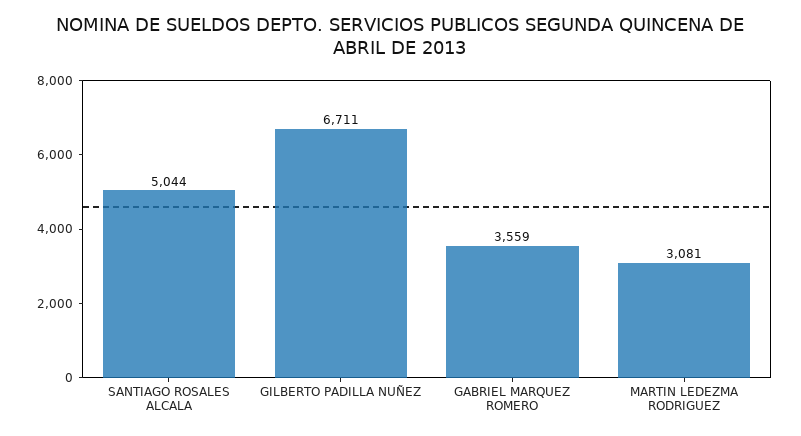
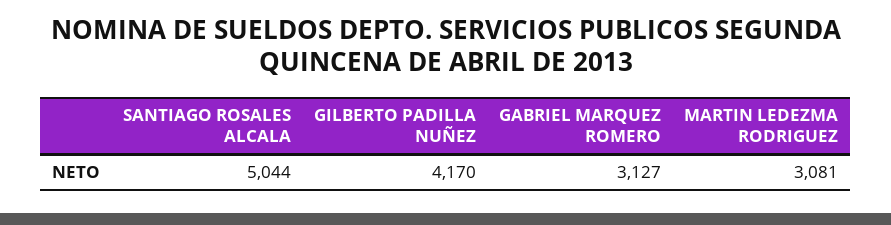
GILBERTO PADILLA NUÑEZ: 6711 -> 4170
GABRIEL MARQUEZ ROMERO: 3559 -> 3127

